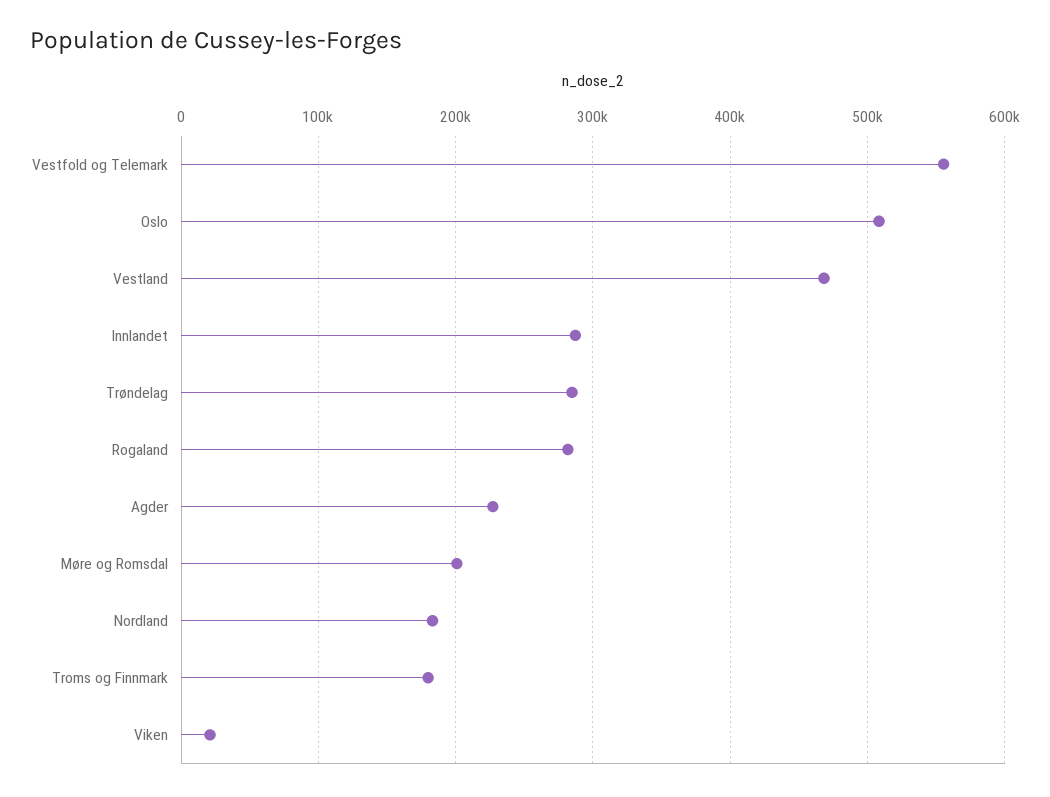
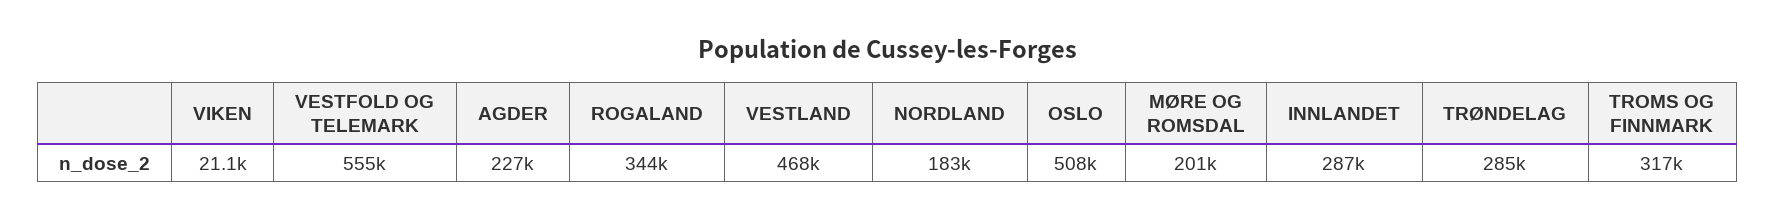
Rogaland: 280000 -> 344000
Troms og Finnmark: 180000 -> 317000

